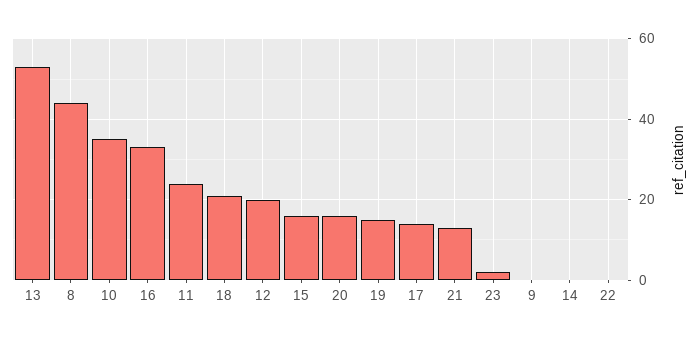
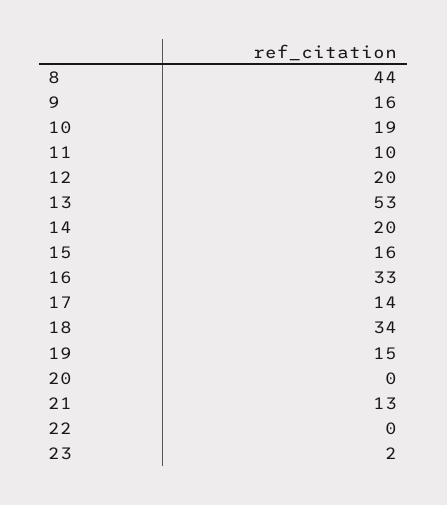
10: 35 -> 19
11: 25 -> 10
18: 20 -> 34
20: 15 -> 0
9: 0 -> 16
14: 0 -> 20

